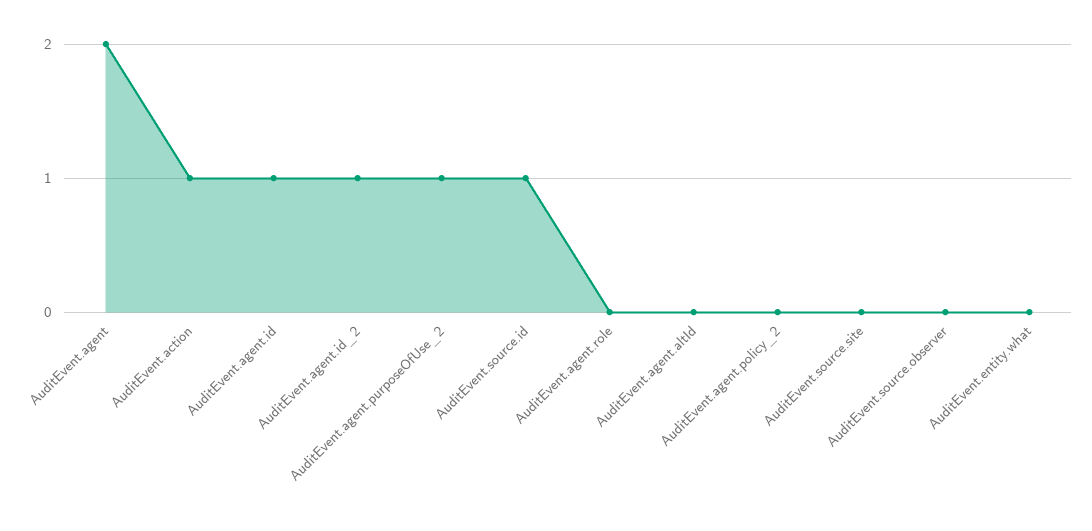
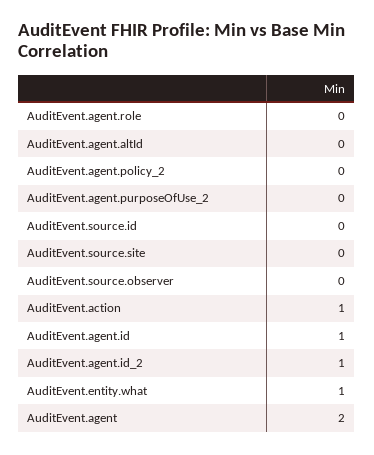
AuditEvent.agent.purposeOfUse_2: 1 -> 0
AuditEvent.source.id: 1 -> 0
AuditEvent.entity.what: 0 -> 1

